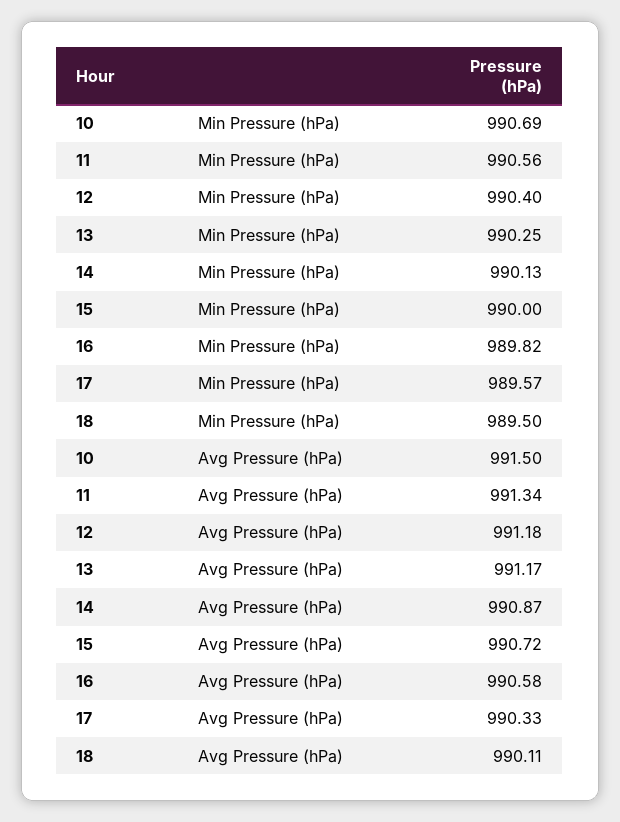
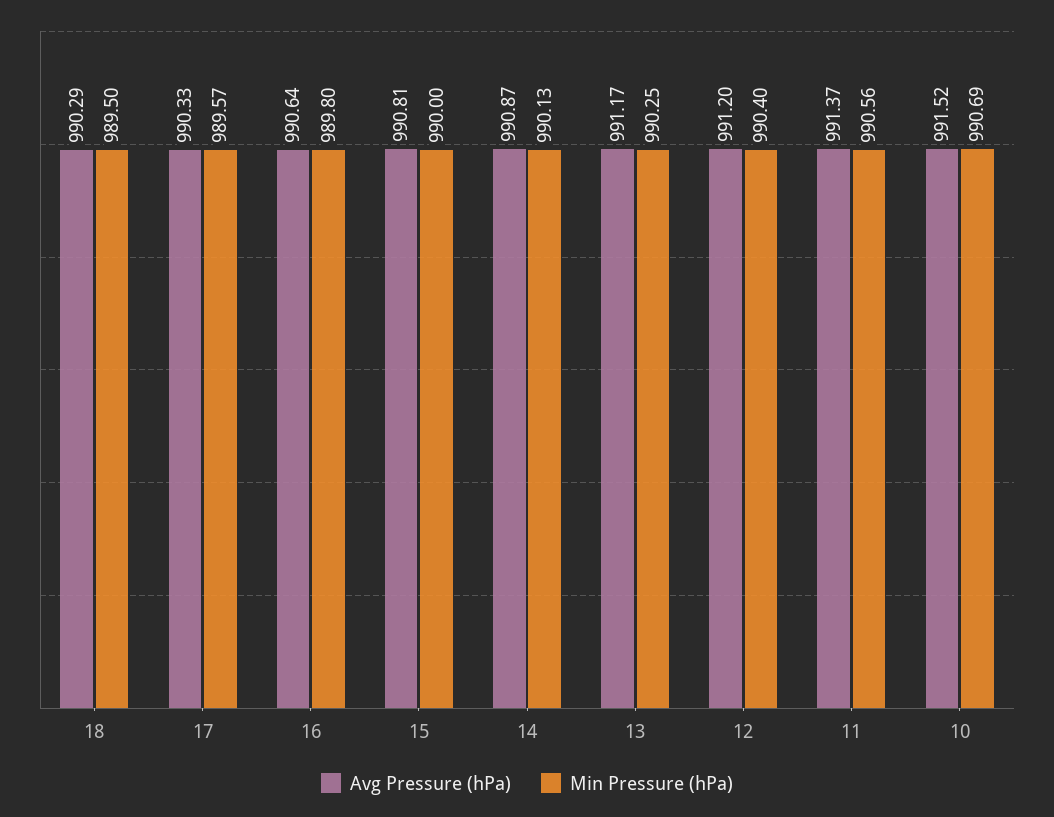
Min Pressure (hPa), 16: 989.82 -> 989.8
Avg Pressure (hPa), 10: 991.5 -> 991.52
Avg Pressure (hPa), 11: 991.34 -> 991.37
Avg Pressure (hPa), 12: 991.18 -> 991.2
Avg Pressure (hPa), 15: 990.72 -> 990.81
Avg Pressure (hPa), 16: 990.58 -> 990.64
Avg Pressure (hPa), 18: 990.11 -> 990.29

